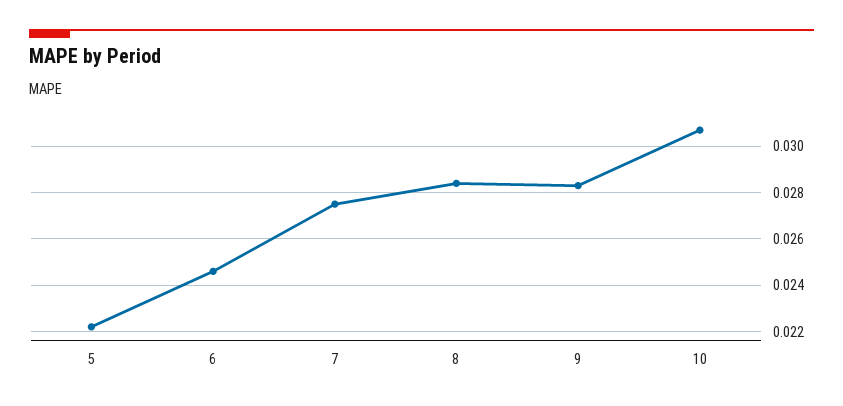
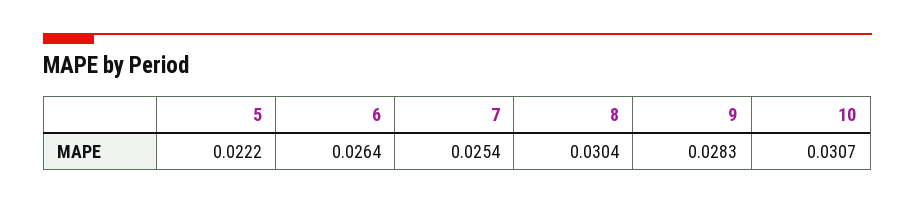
6: 0.0245 -> 0.0264
7: 0.0275 -> 0.0254
8: 0.0285 -> 0.0304

